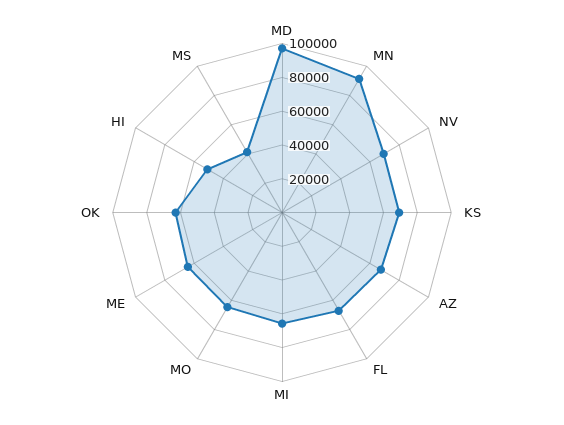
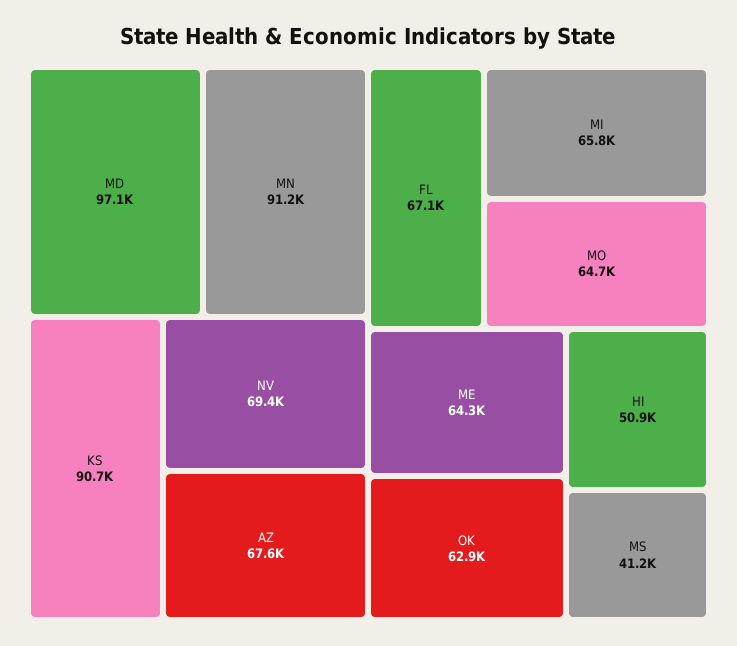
KS: 70000 -> 90700

